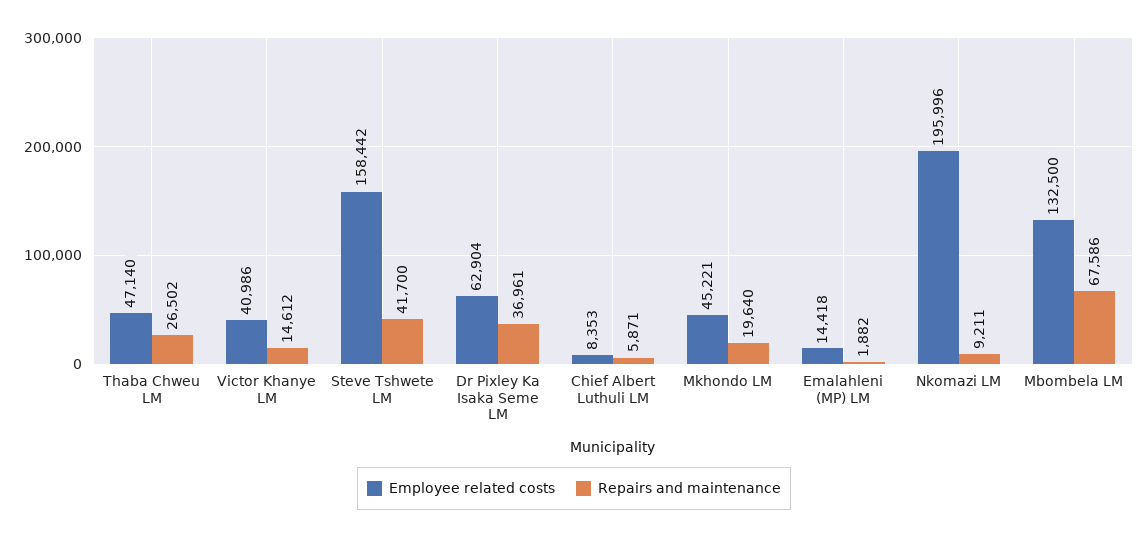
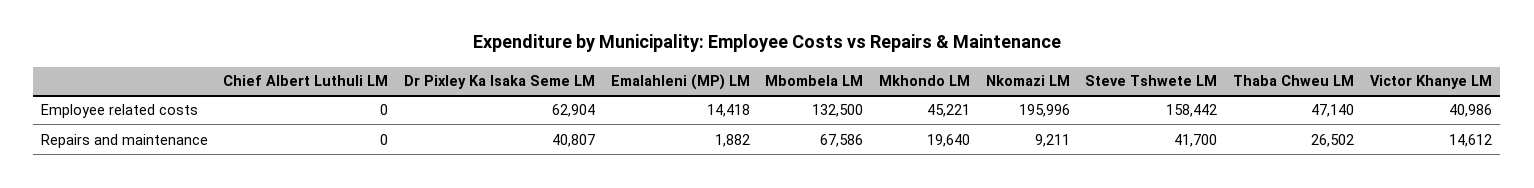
Repairs and maintenance, Dr Pixley Ka Isaka Seme LM: 36961 -> 40807
Employee related costs, Chief Albert Luthuli LM: 8353 -> 0
Repairs and maintenance, Chief Albert Luthuli LM: 5871 -> 0

